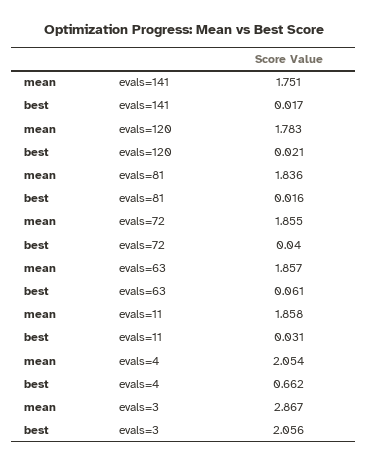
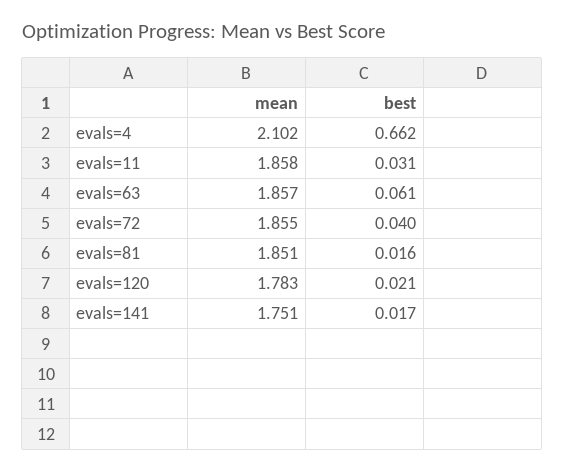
mean, evals=81: 1.836 -> 1.851
mean, evals=4: 2.054 -> 2.102
mean, evals=3: 2.867 -> none
best, evals=3: 2.056 -> none

